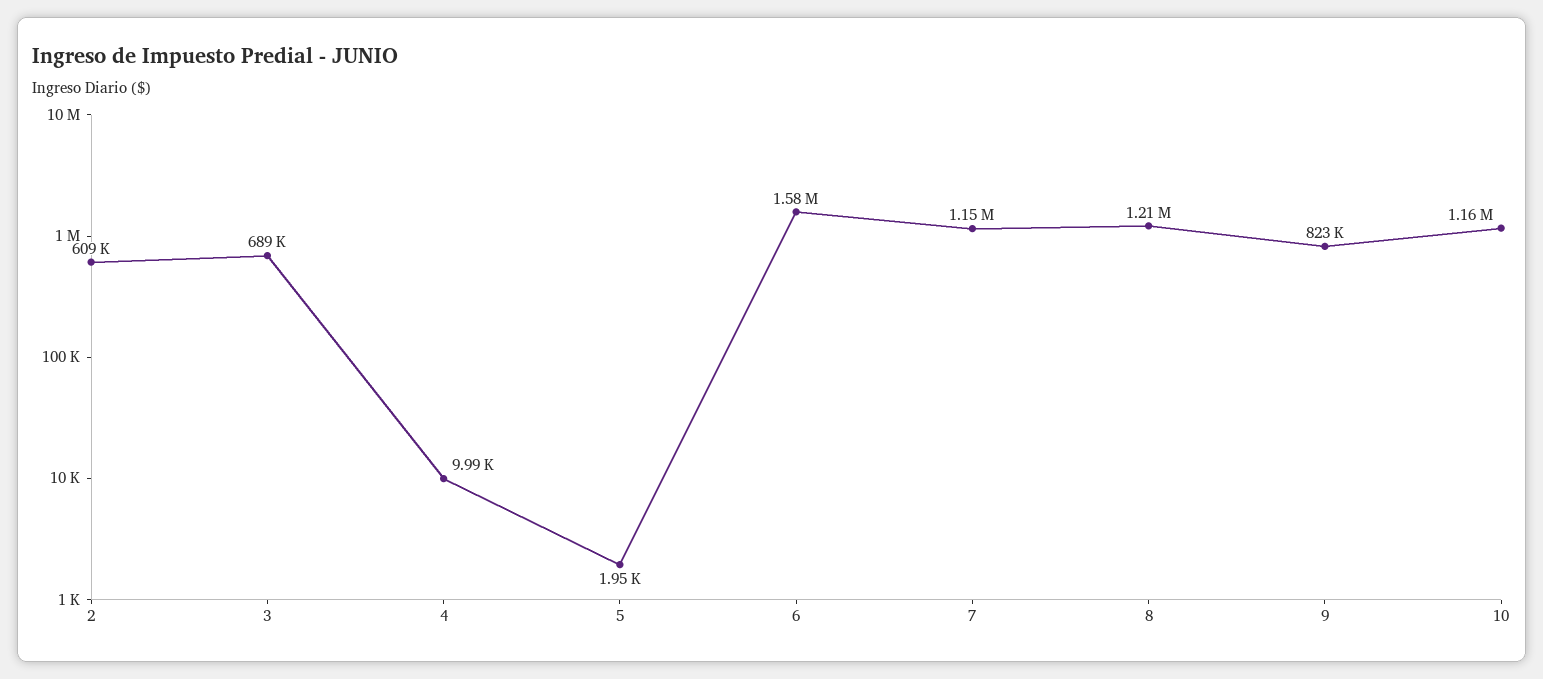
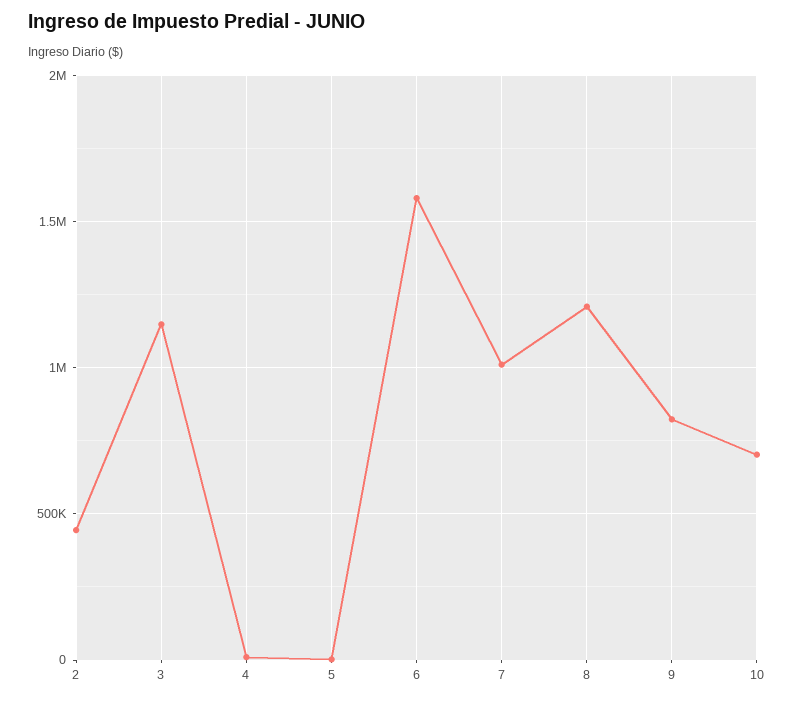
2: 609000 -> 450000
3: 689000 -> 1150000
7: 1150000 -> 1000000
10: 1160000 -> 700000

